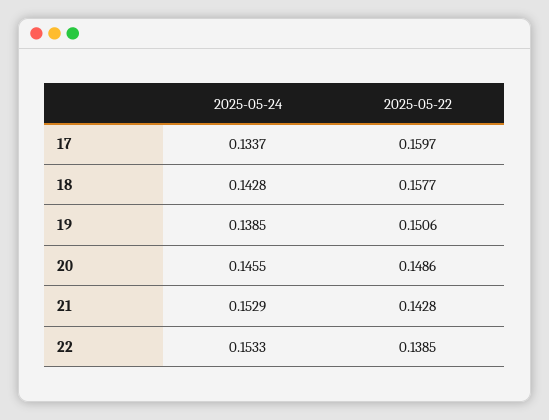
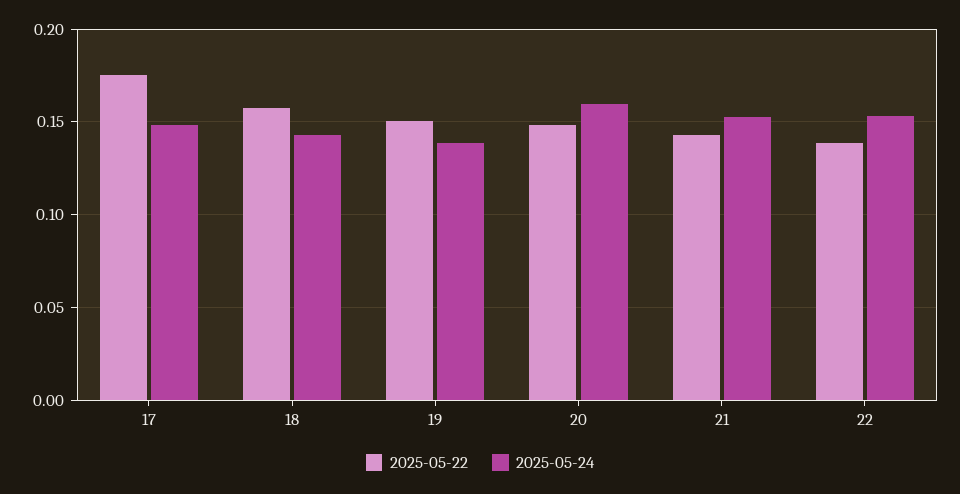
2025-05-24, 17: 0.1337 -> 0.15
2025-05-22, 17: 0.1597 -> 0.175
2025-05-24, 20: 0.1455 -> 0.16

